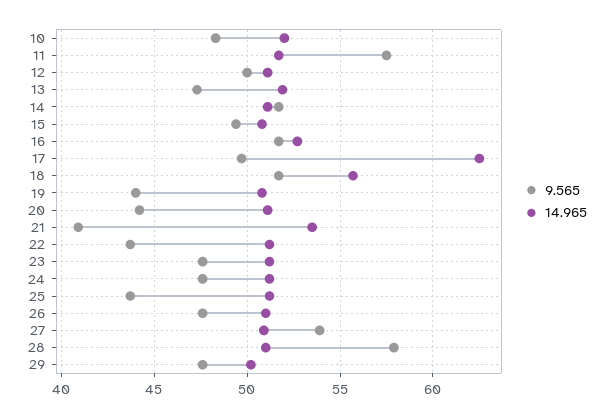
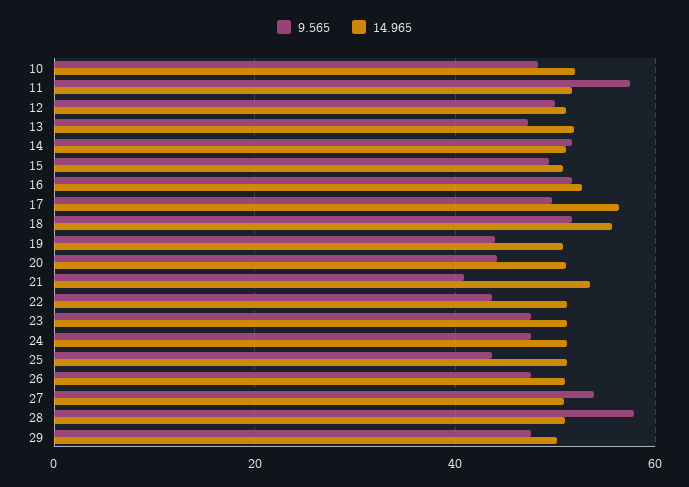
14.965, 17: 62.5 -> 56

